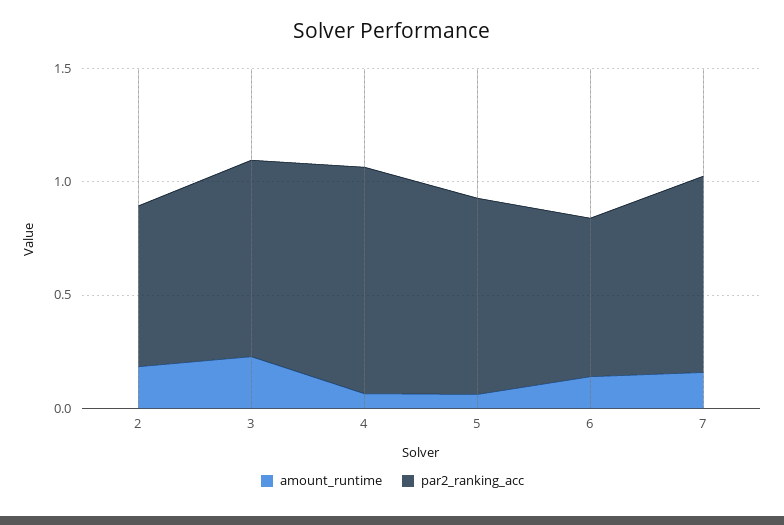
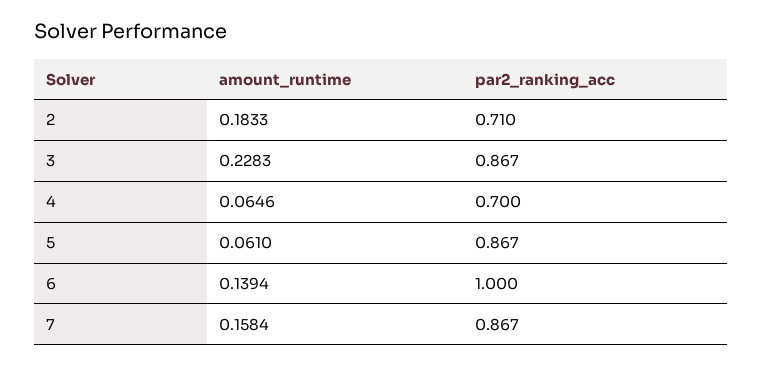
par2_ranking_acc, 4: 1 -> 0.7
par2_ranking_acc, 6: 0.7 -> 1

